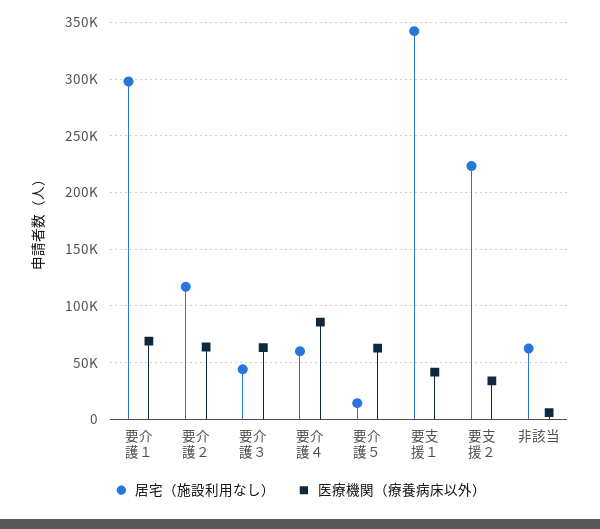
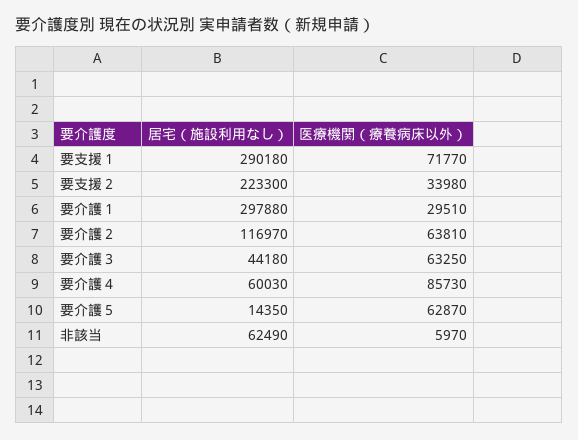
医療機関（療養病床以外）, 要介護１: 70000 -> 29510
居宅（施設利用なし）, 要支援１: 340000 -> 290180
医療機関（療養病床以外）, 要支援１: 40000 -> 71770

